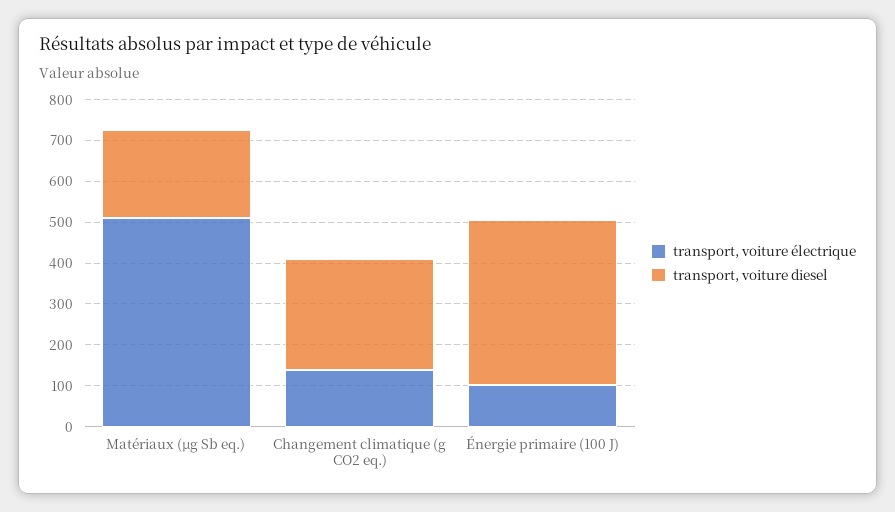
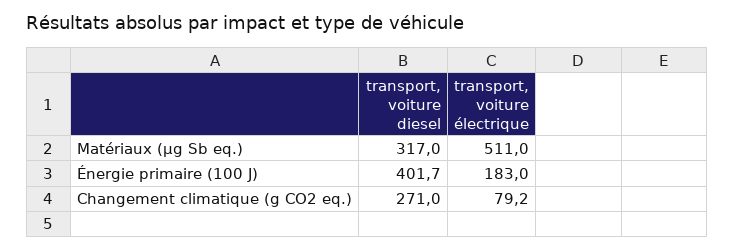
transport, voiture diesel, Matériaux (μg Sb eq.): 220 -> 317
transport, voiture électrique, Changement climatique (g CO2 eq.): 140 -> 79.2
transport, voiture électrique, Énergie primaire (100 J): 100 -> 183

